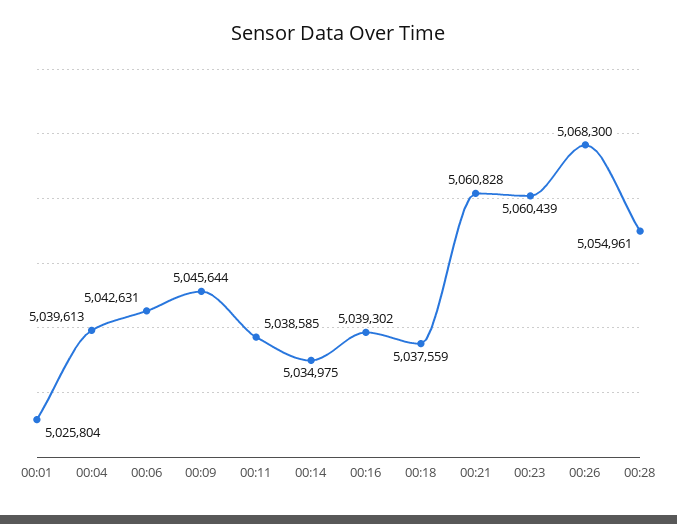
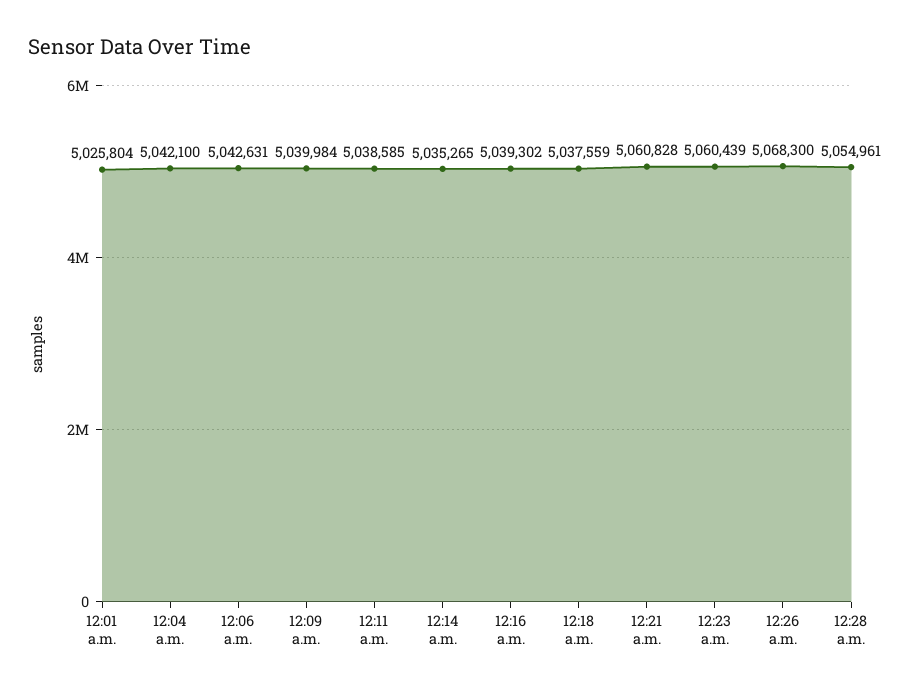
00:04: 5039613 -> 5042100
00:09: 5045644 -> 5039984
00:14: 5034975 -> 5035265

